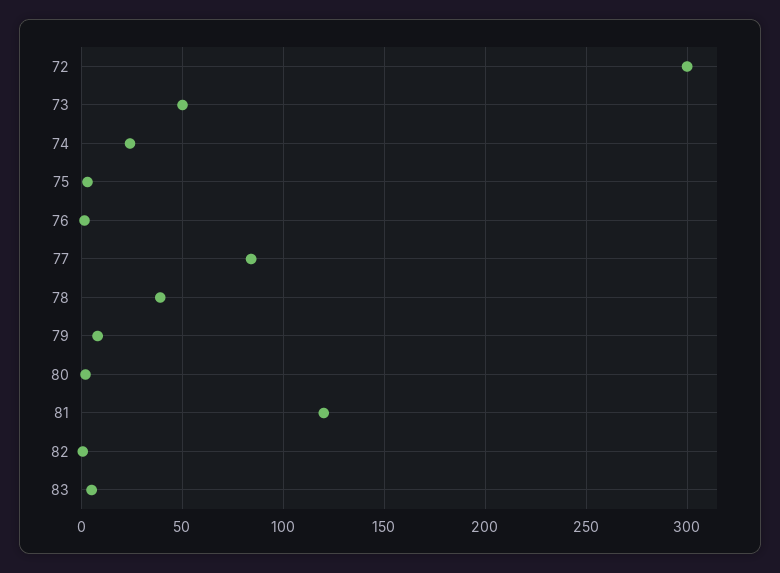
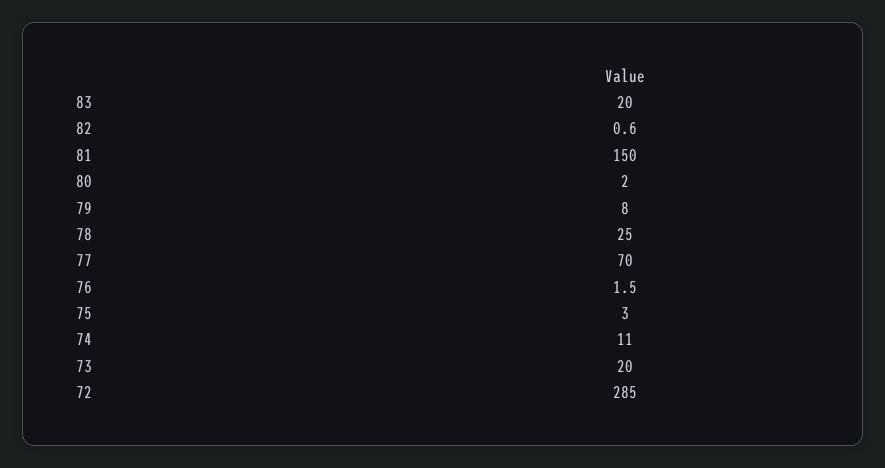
72: 300 -> 285
73: 50 -> 20
74: 25 -> 11
77: 85 -> 70
78: 40 -> 25
81: 120 -> 150
83: 5 -> 20

